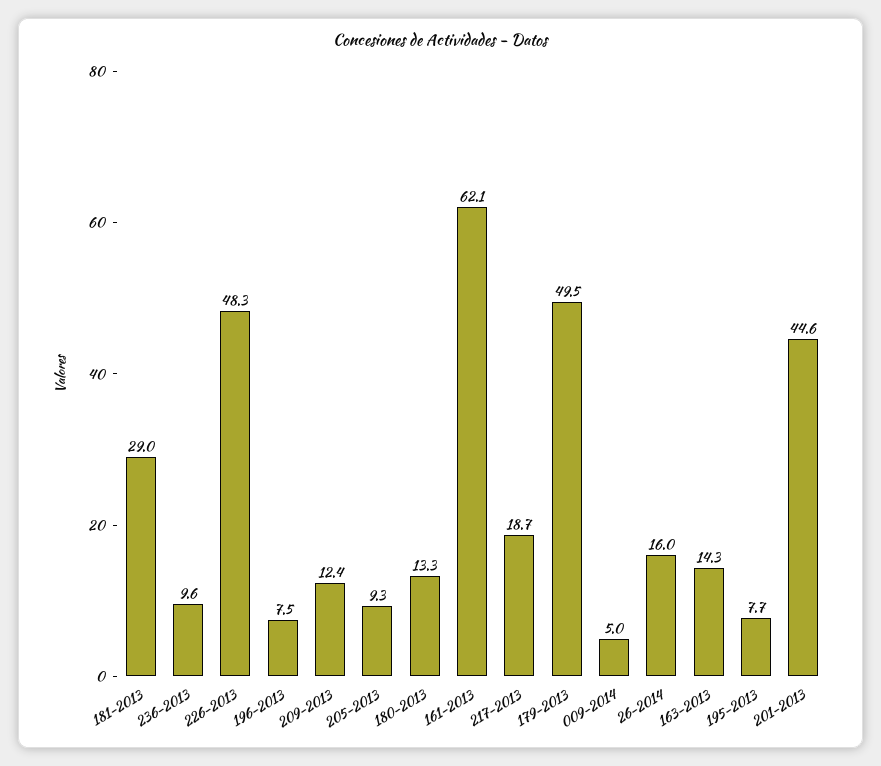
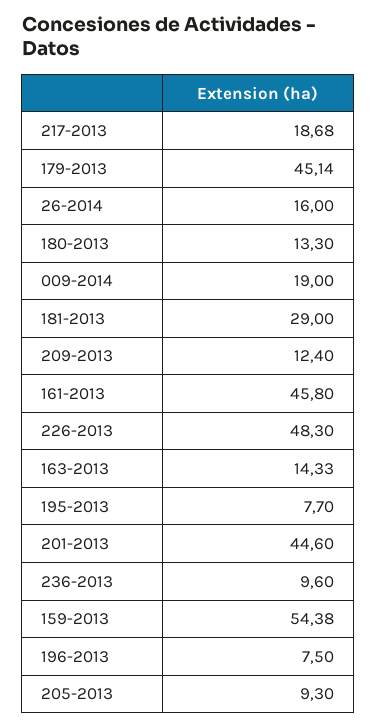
161-2013: 62.1 -> 45.8
179-2013: 49.5 -> 45.14
009-2014: 5 -> 19
159-2013: none -> 54.38

